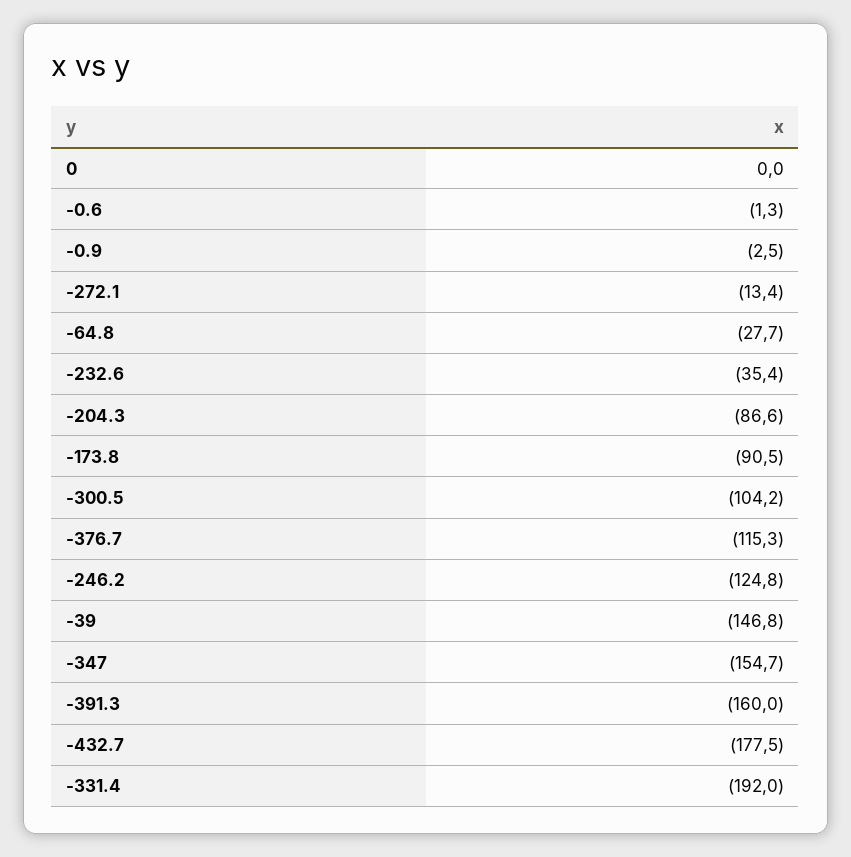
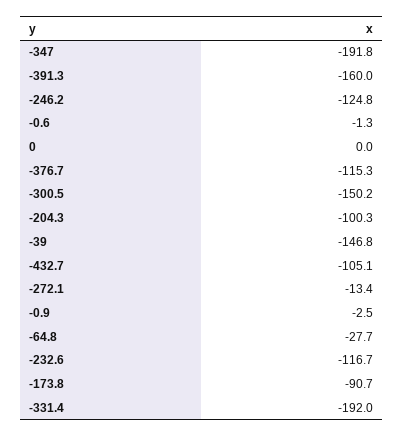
-232.6: -35.4 -> -116.7
-204.3: -86.6 -> -100.3
-173.8: -90.5 -> -90.7
-300.5: -104.2 -> -150.2
-347: -154.7 -> -191.8
-432.7: -177.5 -> -105.1

